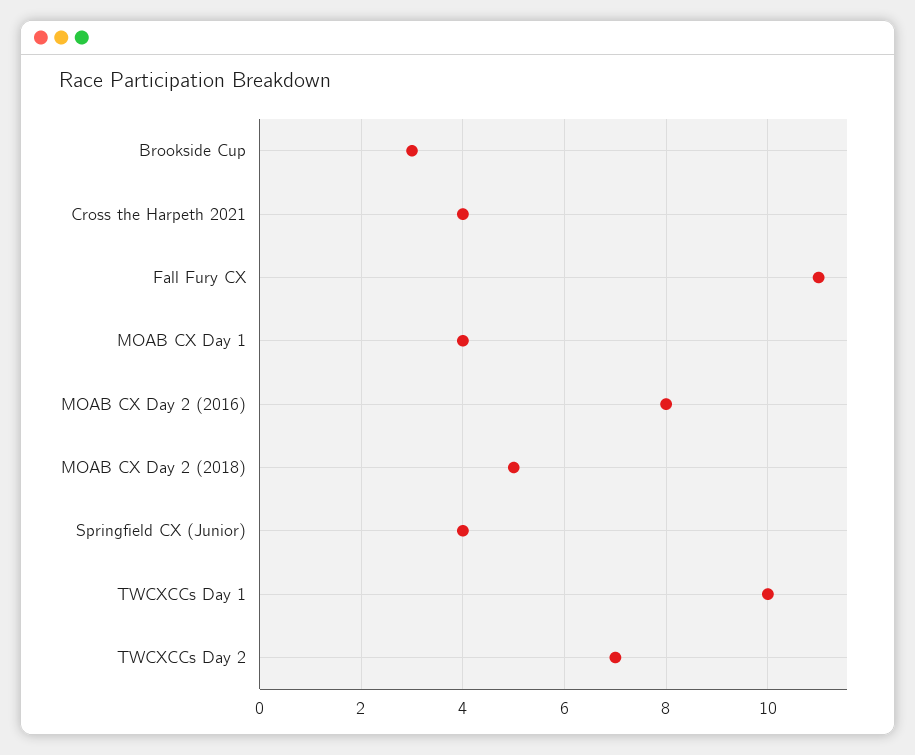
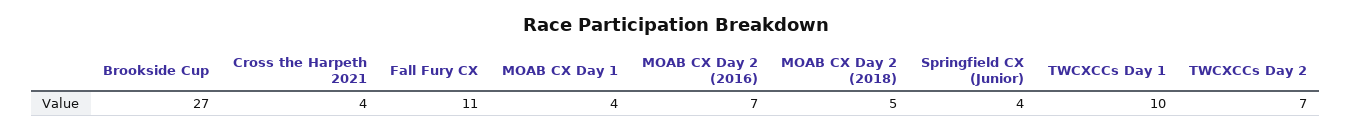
Brookside Cup: 3 -> 27
MOAB CX Day 2 (2016): 8 -> 7

